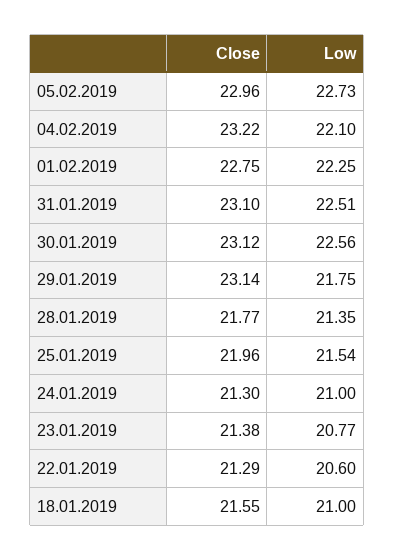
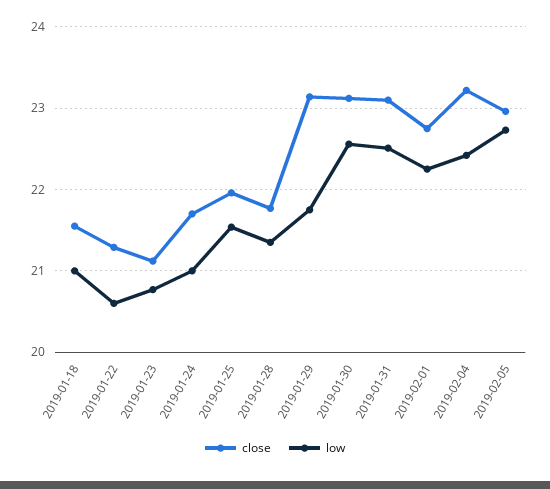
Low, 04.02.2019: 22.1 -> 22.4
Close, 24.01.2019: 21.3 -> 21.7
Close, 23.01.2019: 21.38 -> 21.1

